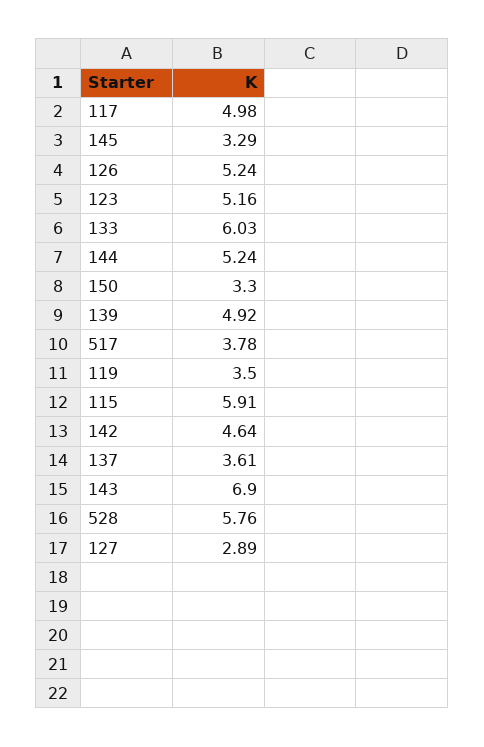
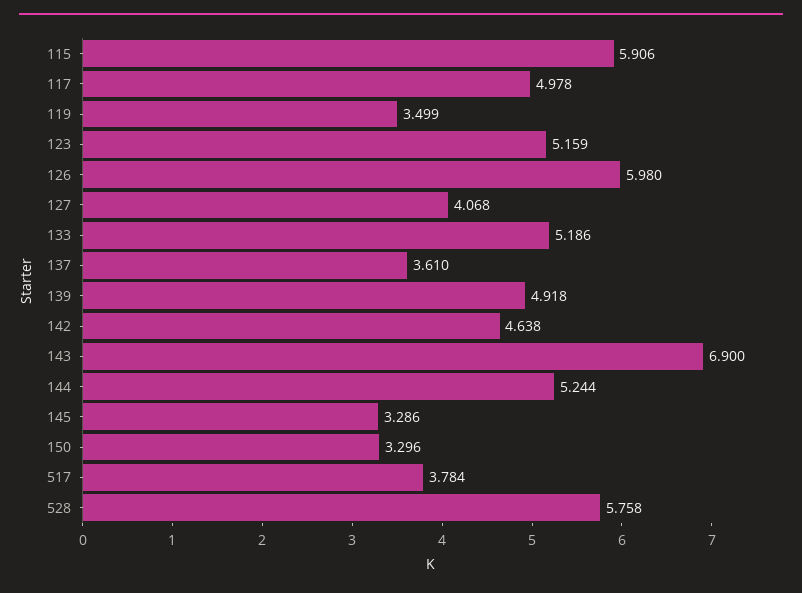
126: 5.24 -> 5.98
133: 6.03 -> 5.186
127: 2.89 -> 4.068

